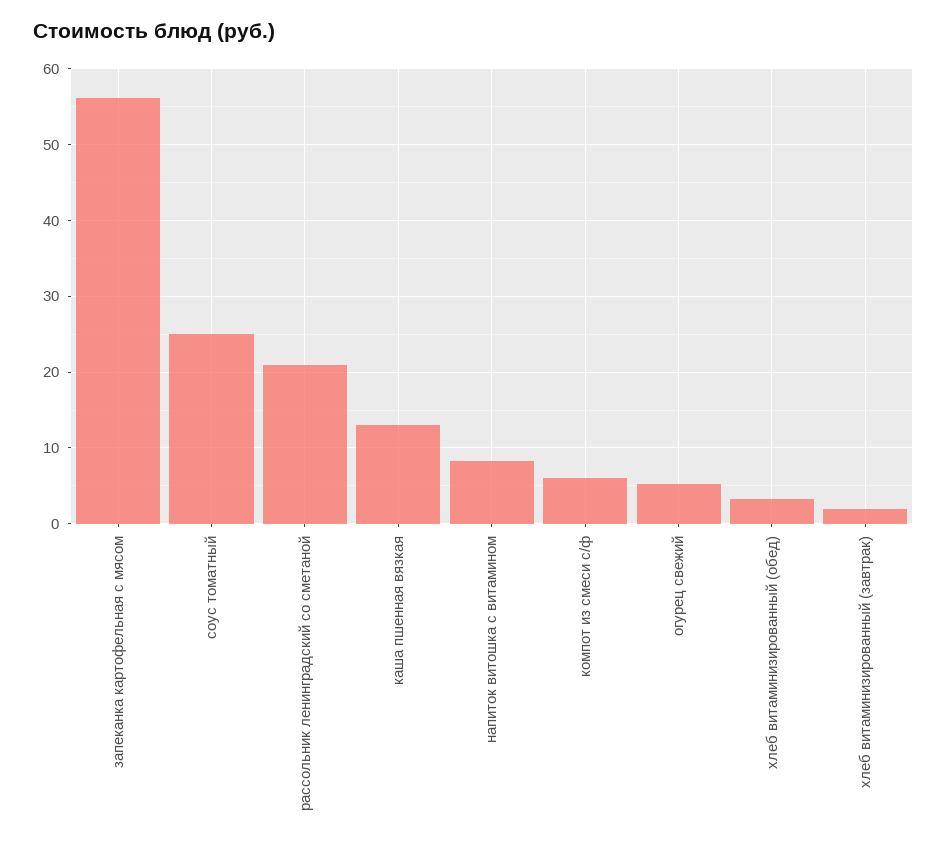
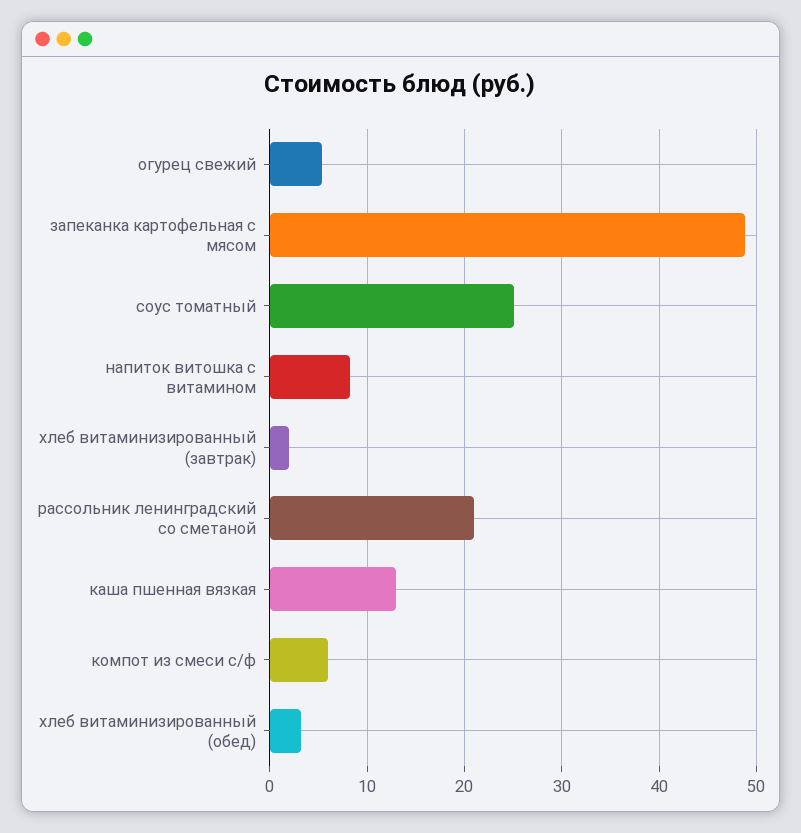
запеканка картофельная с мясом: 56 -> 49

